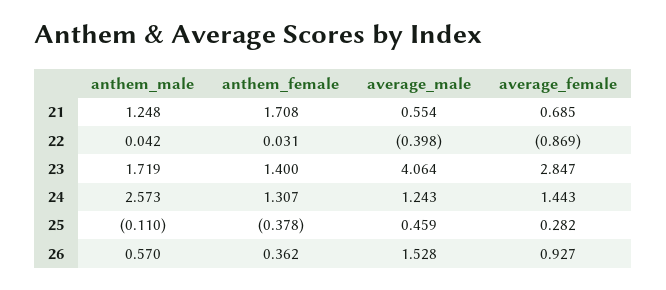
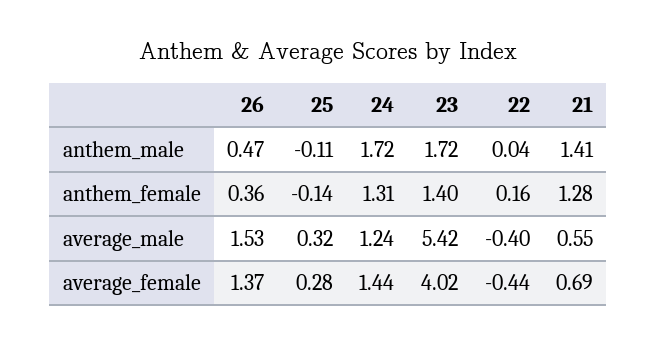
anthem_male, 21: 1.248 -> 1.41
anthem_female, 21: 1.708 -> 1.28
anthem_female, 22: 0.031 -> 0.16
average_female, 22: -0.869 -> -0.44
average_male, 23: 4.064 -> 5.42
average_female, 23: 2.847 -> 4.02
anthem_male, 24: 2.573 -> 1.72
anthem_female, 25: -0.378 -> -0.14
average_male, 25: 0.459 -> 0.32
anthem_male, 26: 0.57 -> 0.47
average_female, 26: 0.927 -> 1.37

